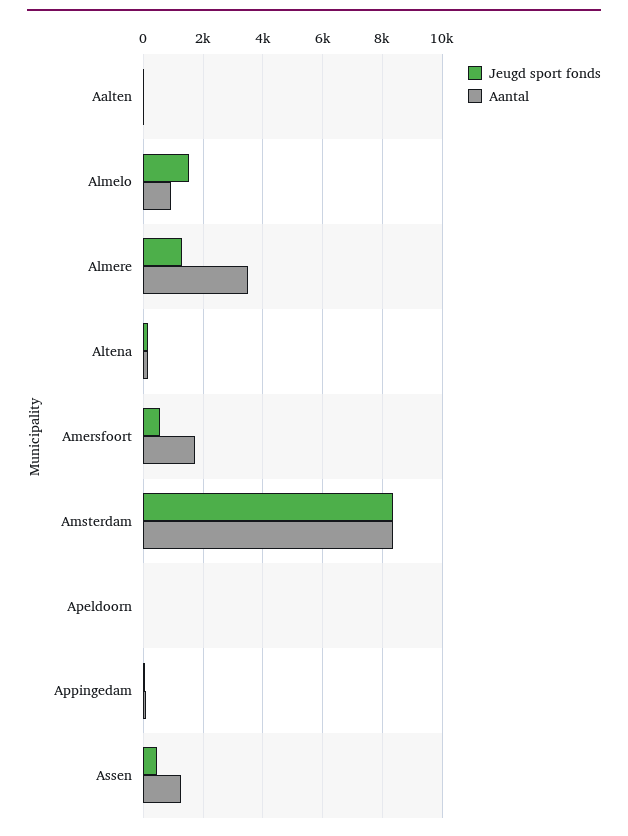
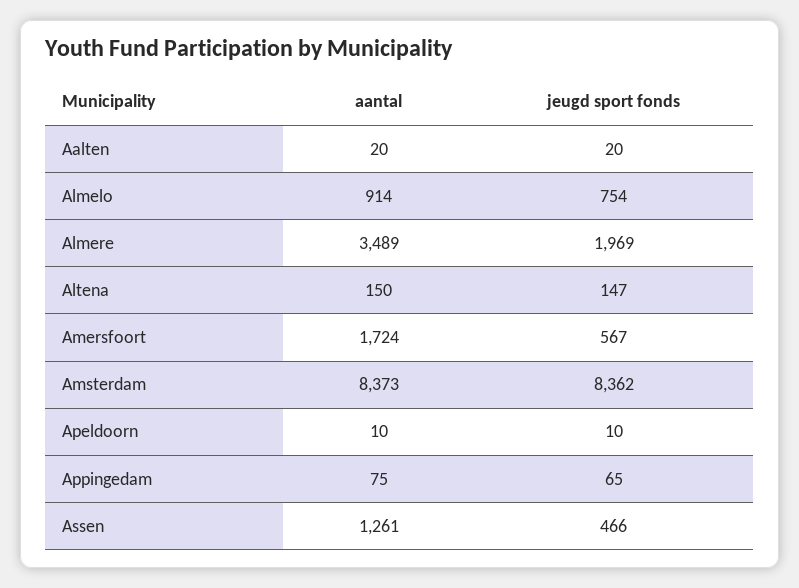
Jeugd sport fonds, Almelo: 1500 -> 754
Jeugd sport fonds, Almere: 1250 -> 1969

